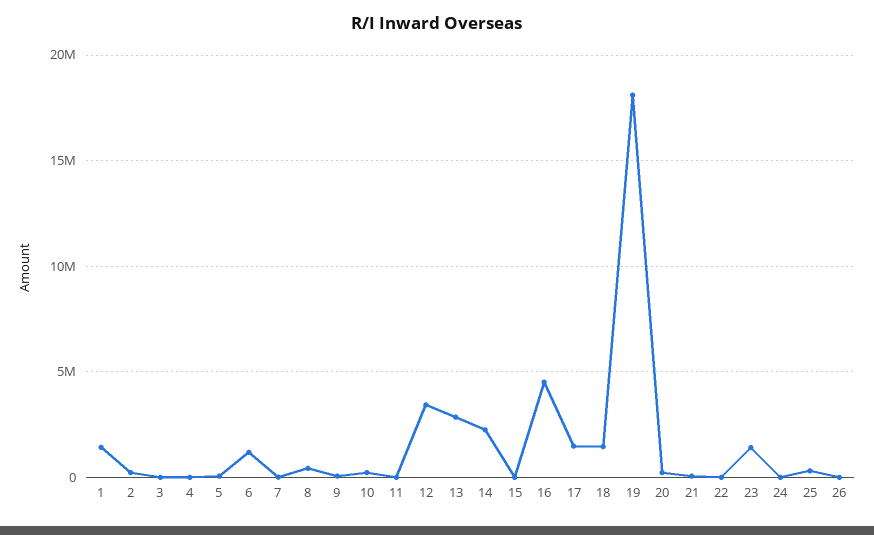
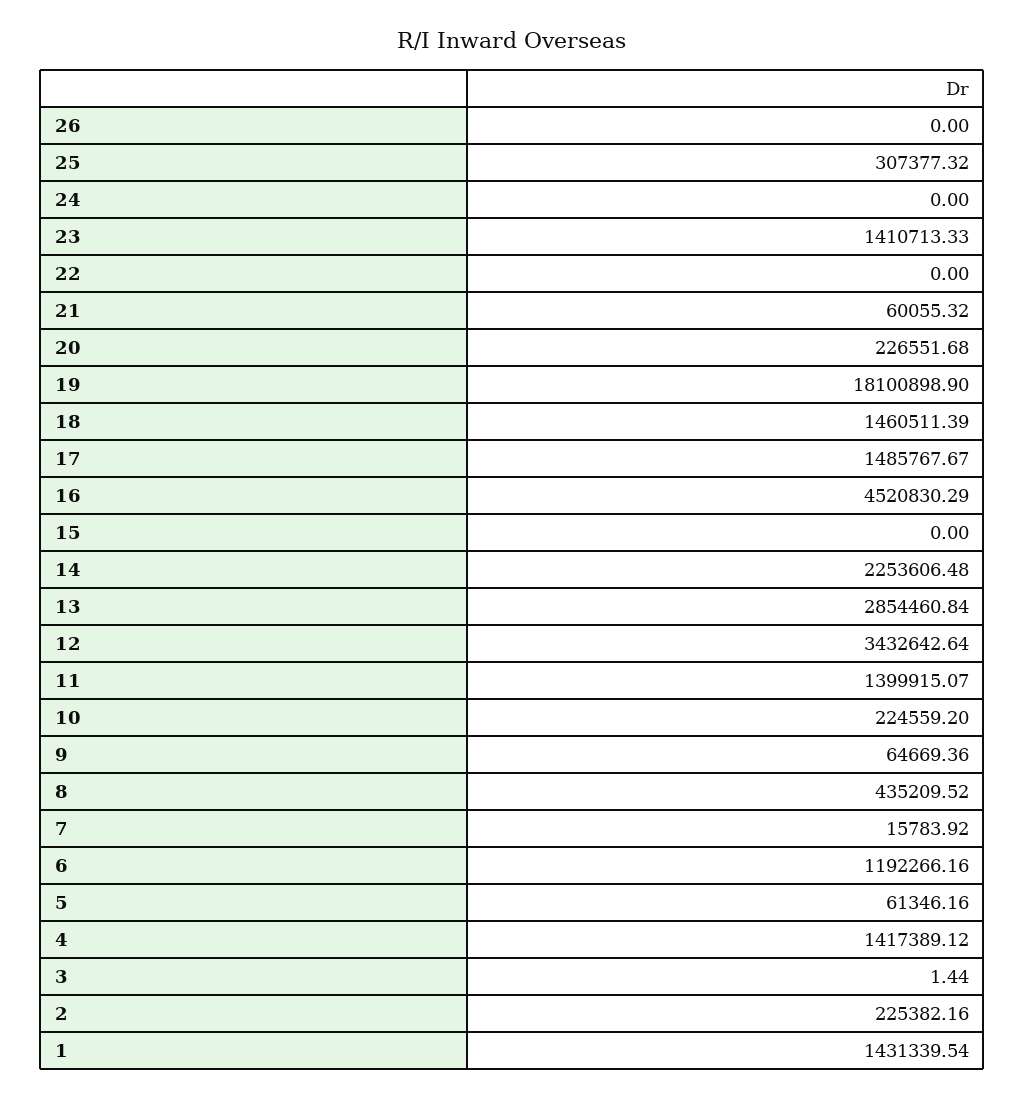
4: 0 -> 1417389.12
11: 0 -> 1399915.07

